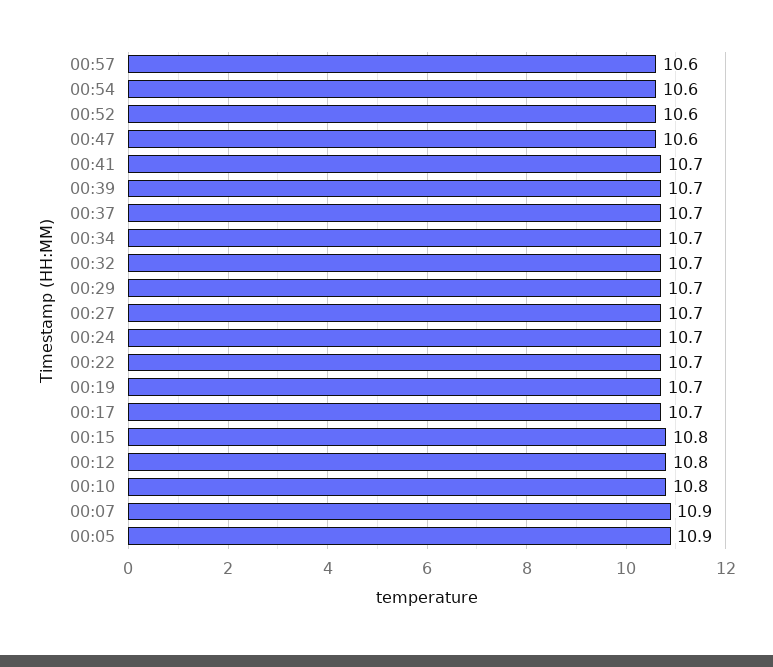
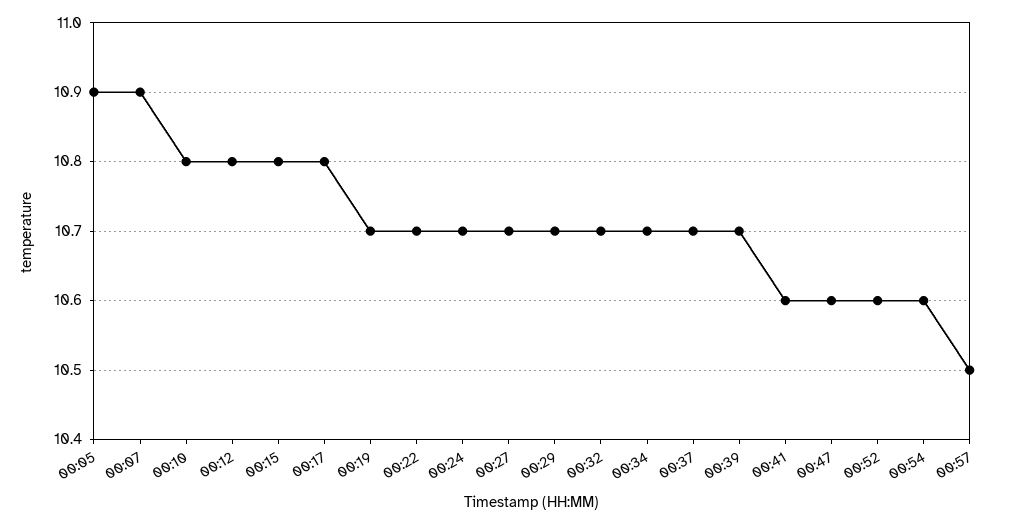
00:57: 10.6 -> 10.5
00:41: 10.7 -> 10.6
00:17: 10.7 -> 10.8

